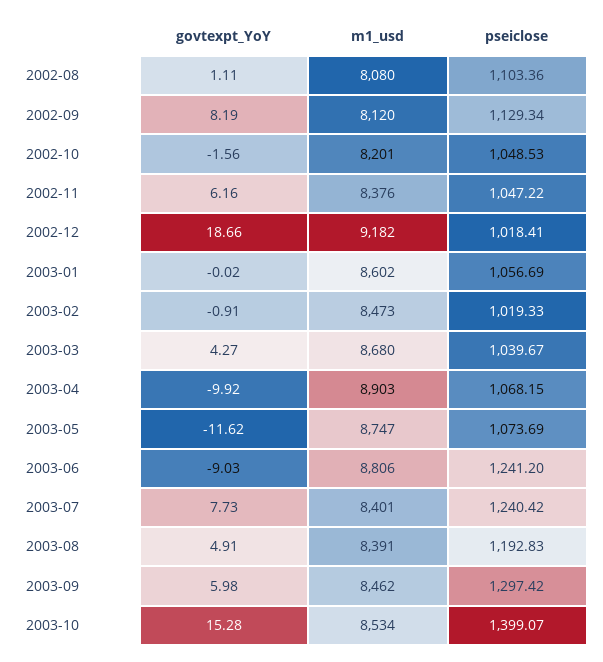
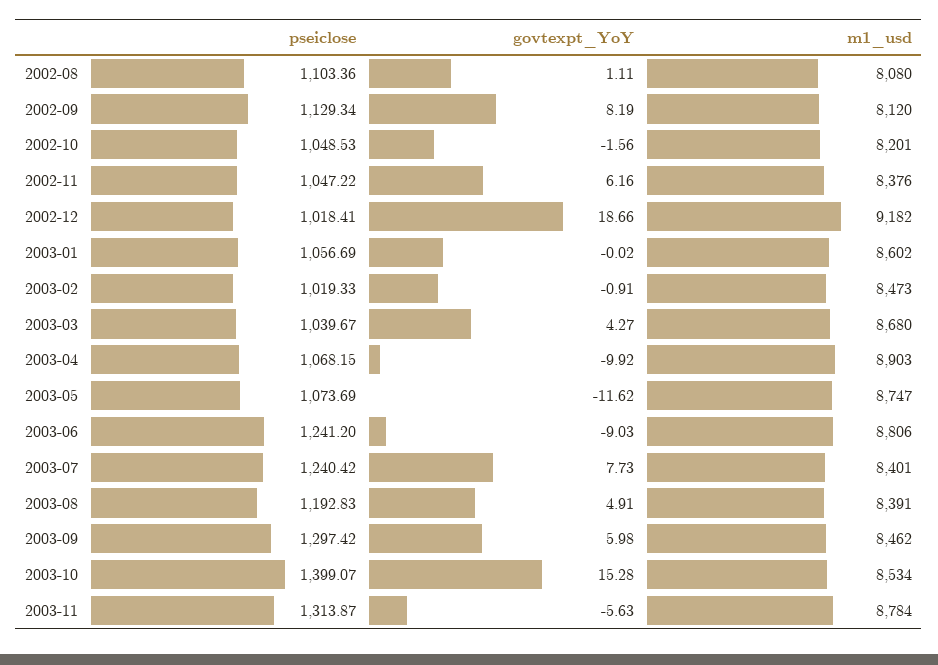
pseiclose, 2003-11: none -> 1313.87
govtexpt_YoY, 2003-11: none -> -5.63
m1_usd, 2003-11: none -> 8784

